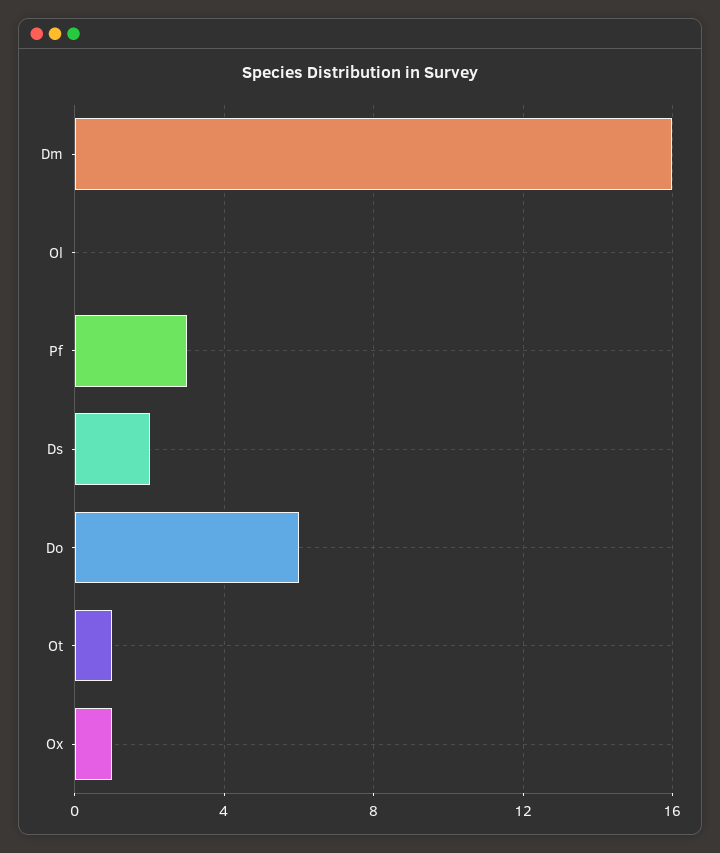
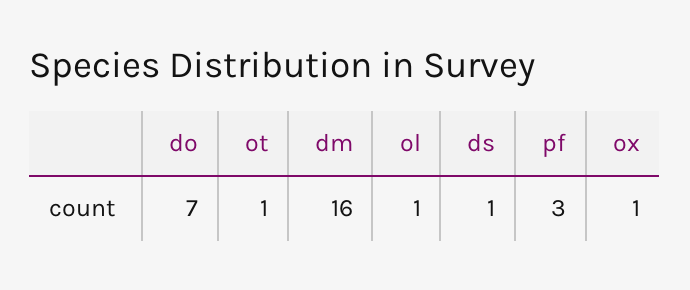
Ol: 0 -> 1
Ds: 2 -> 1
Do: 6 -> 7

